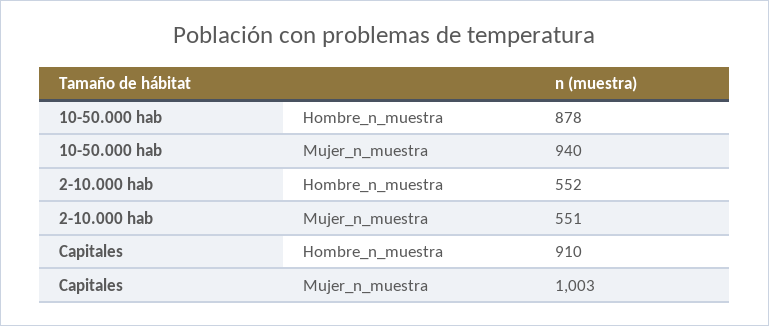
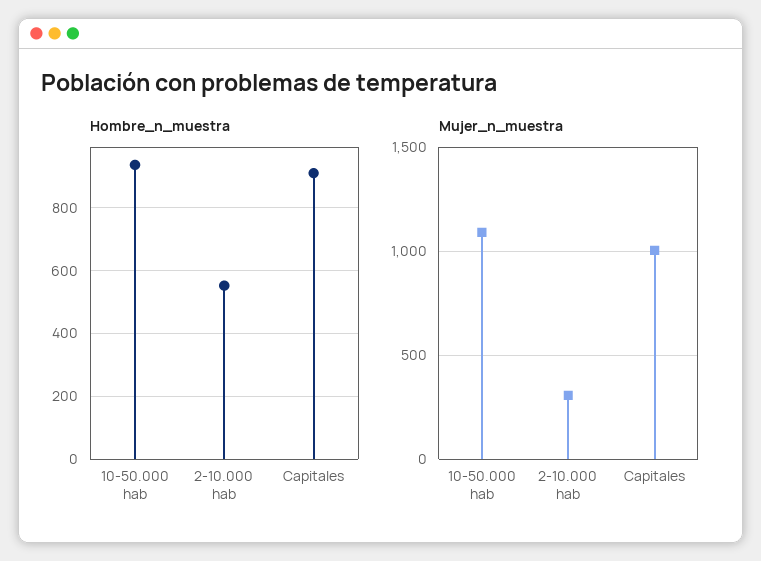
Hombre_n_muestra, 10-50.000 hab: 878 -> 940
Mujer_n_muestra, 10-50.000 hab: 940 -> 1100
Mujer_n_muestra, 2-10.000 hab: 551 -> 300

